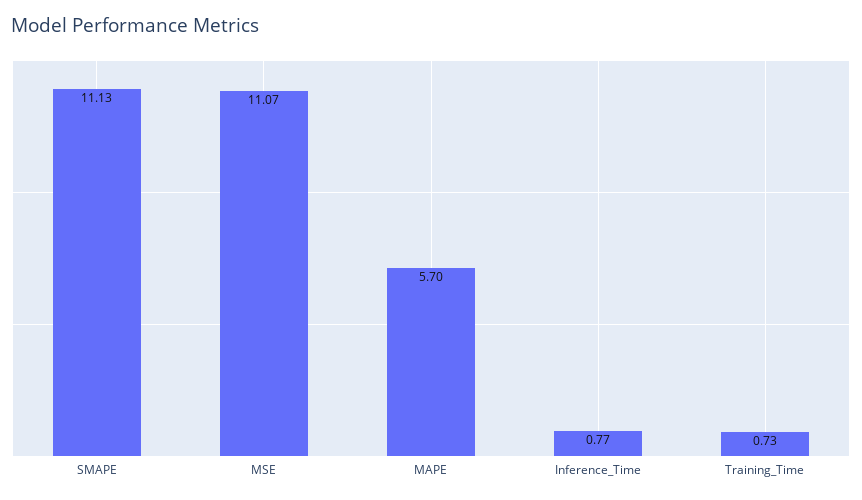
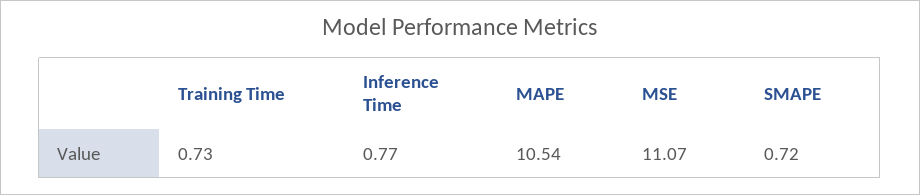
SMAPE: 11.13 -> 0.72
MAPE: 5.7 -> 10.54

